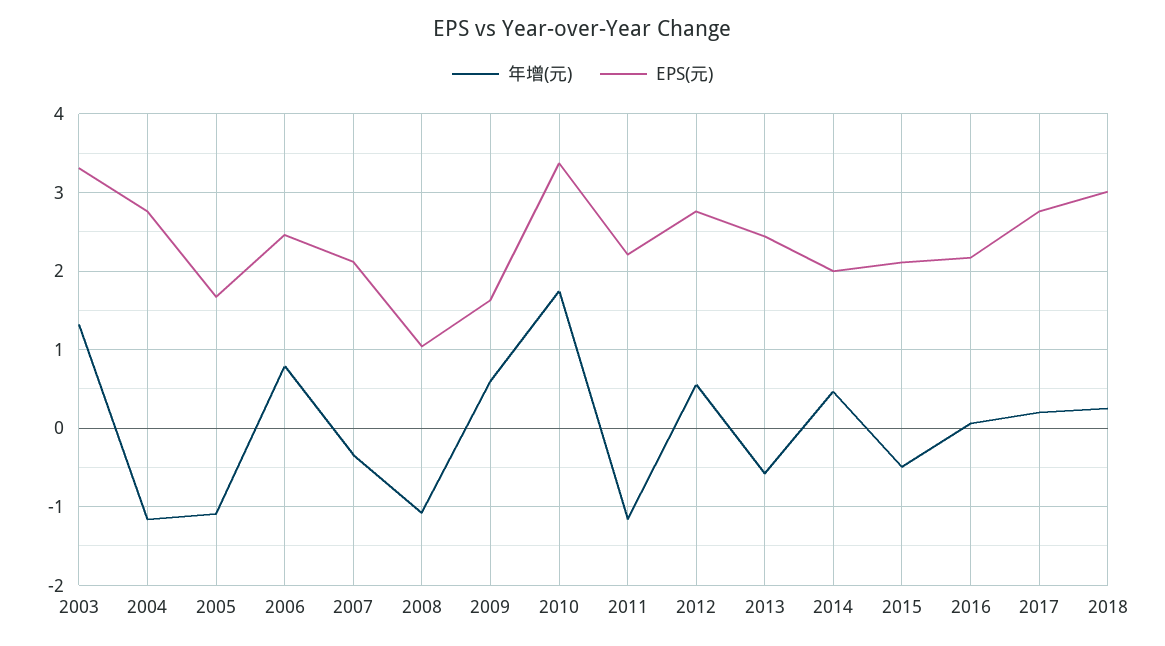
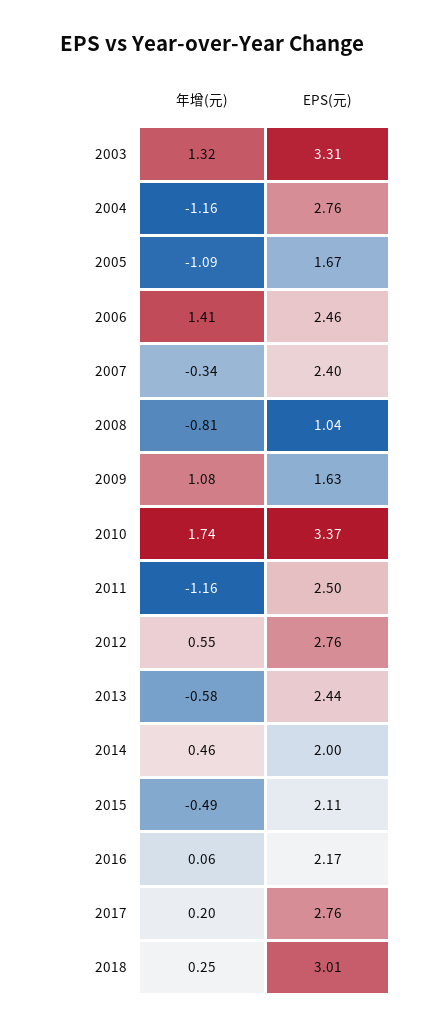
年增(元), 2006: 0.8 -> 1.41
EPS(元), 2007: 2.1 -> 2.4
年增(元), 2008: -1.1 -> -0.81
年增(元), 2009: 0.6 -> 1.08
EPS(元), 2011: 2.2 -> 2.5

